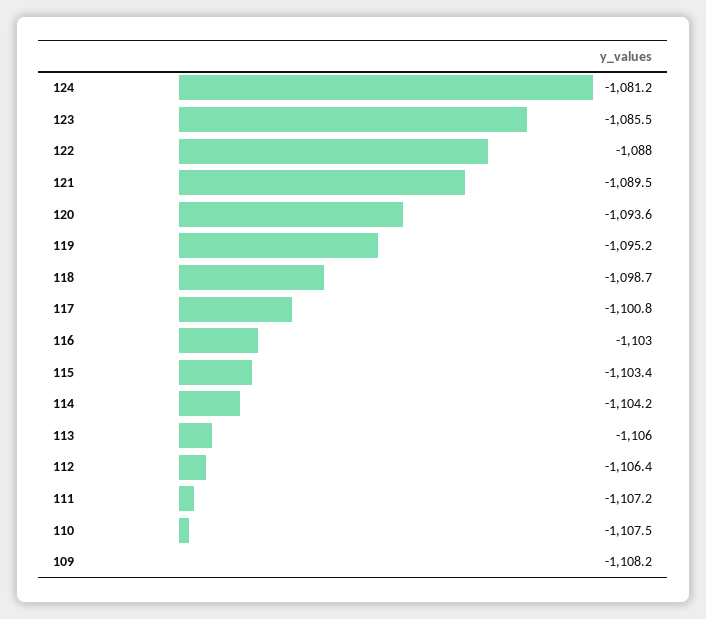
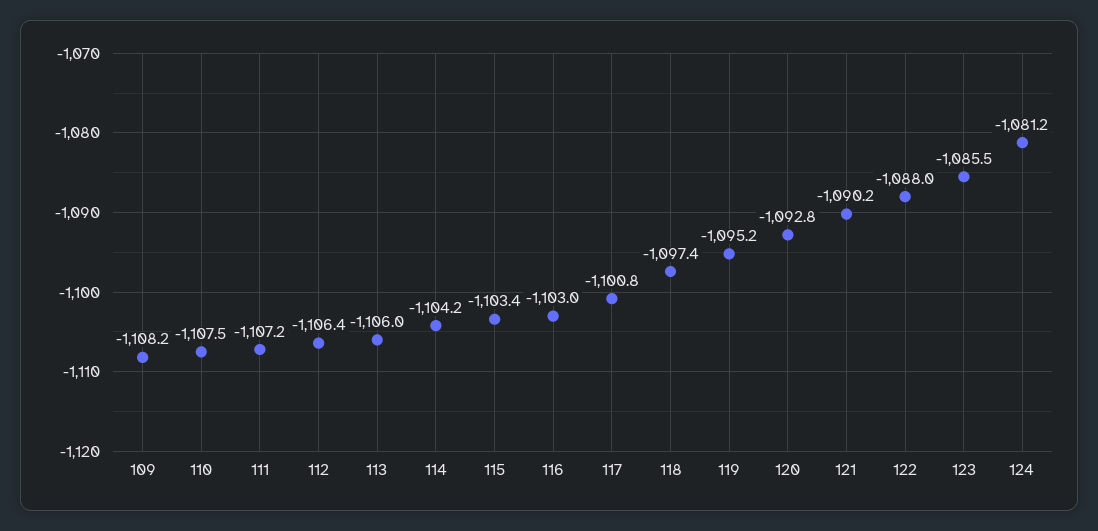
121: -1089.5 -> -1090.2
120: -1093.6 -> -1092.8
118: -1098.7 -> -1097.4

